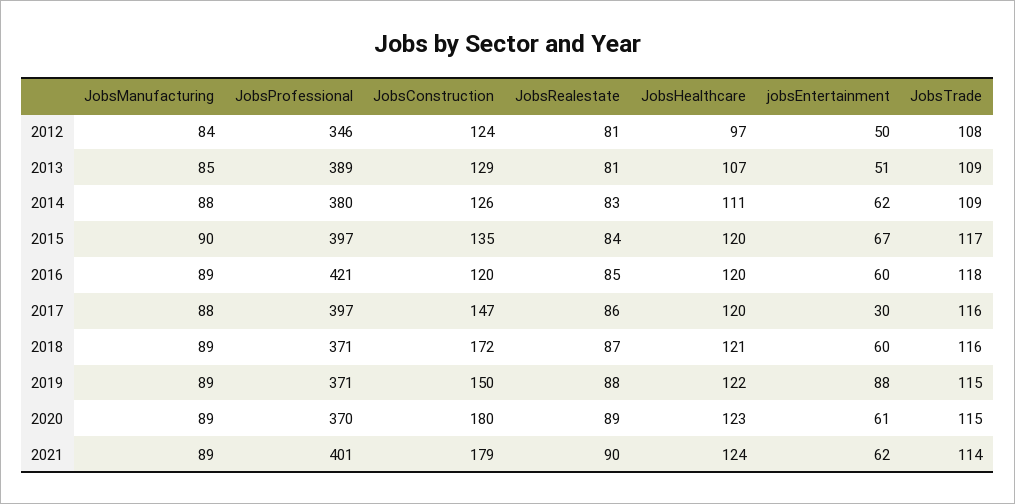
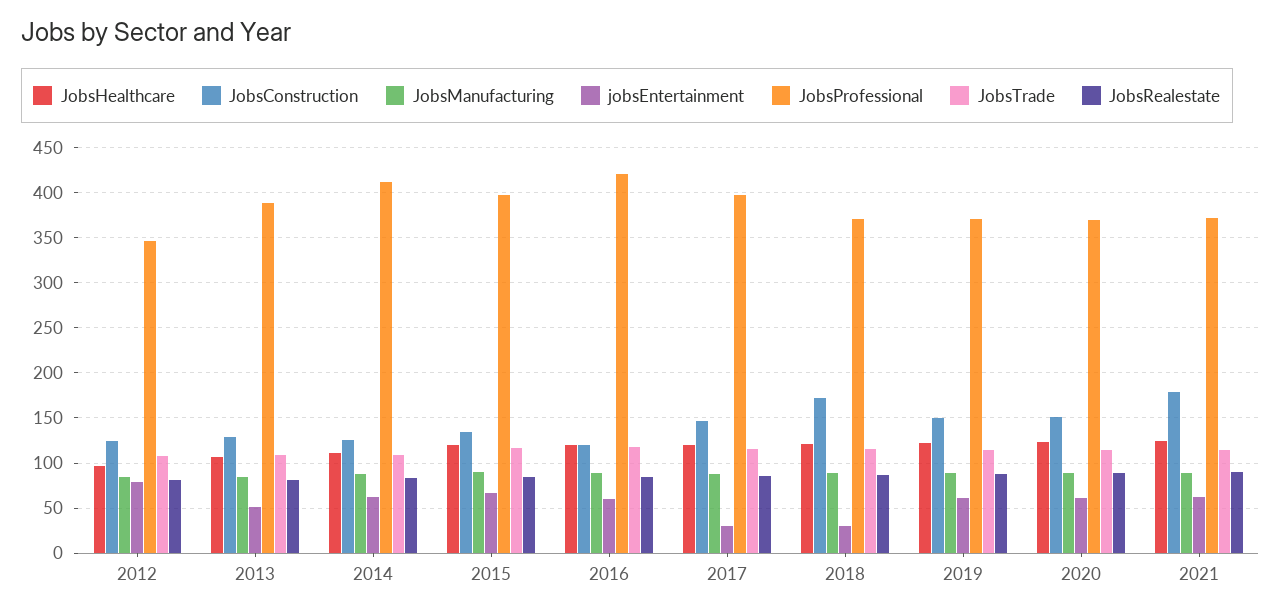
jobsEntertainment, 2012: 50 -> 80
JobsProfessional, 2014: 380 -> 410
jobsEntertainment, 2018: 60 -> 30
jobsEntertainment, 2019: 88 -> 60
JobsConstruction, 2020: 180 -> 150
JobsProfessional, 2021: 401 -> 370

